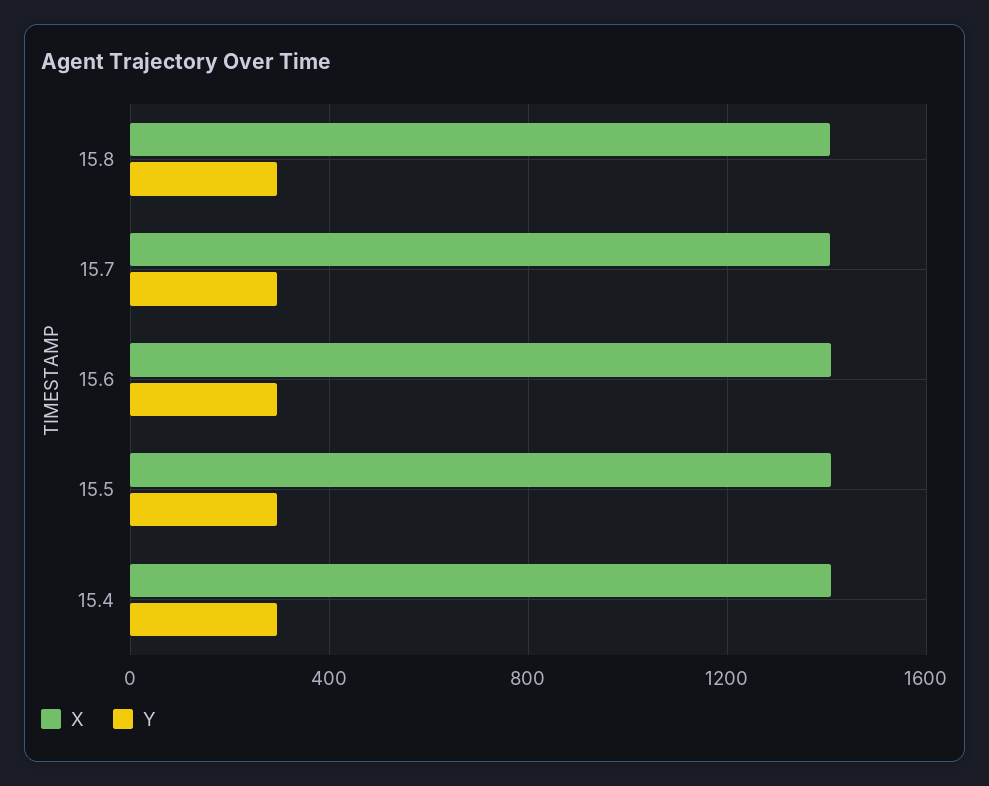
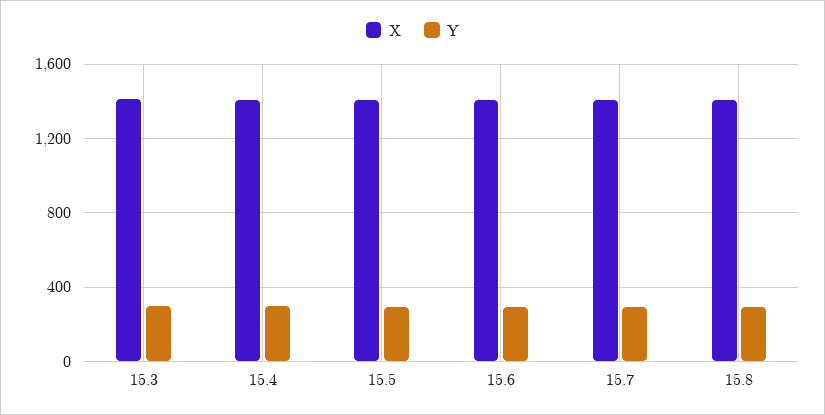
X, 15.3: none -> 1400
Y, 15.3: none -> 300

